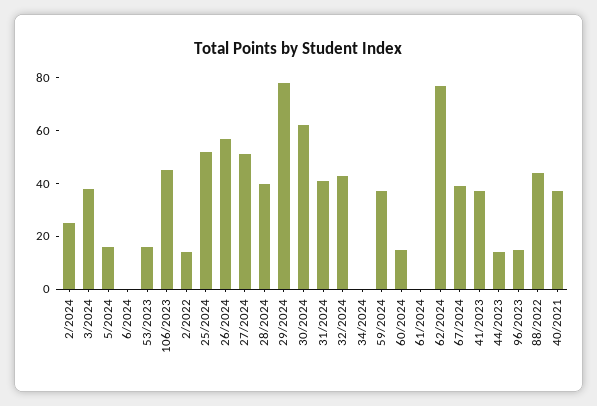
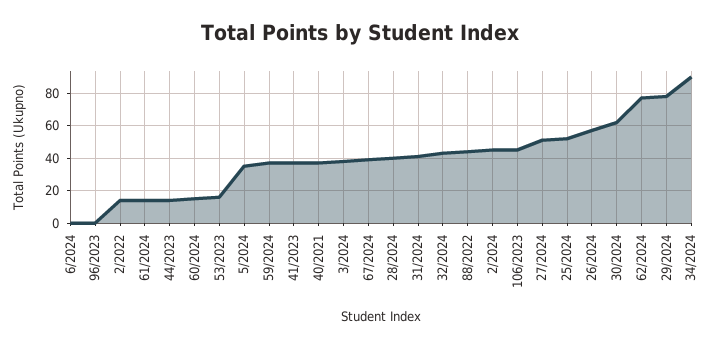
2/2024: 25 -> 45
5/2024: 15 -> 35
34/2024: 0 -> 90
61/2024: 0 -> 15
96/2023: 15 -> 0

